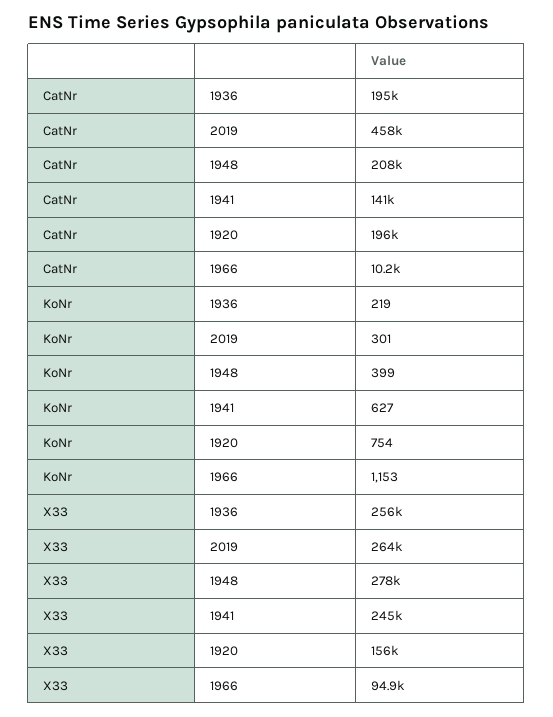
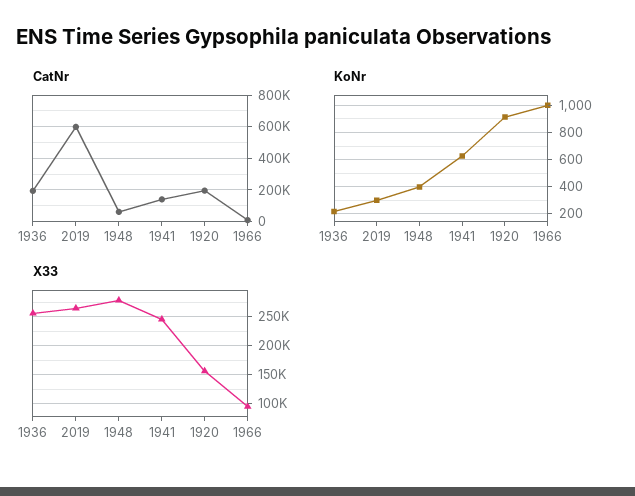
CatNr, 2019: 458000 -> 600000
CatNr, 1948: 208000 -> 50000
KoNr, 1920: 754 -> 900
KoNr, 1966: 1153 -> 1000

